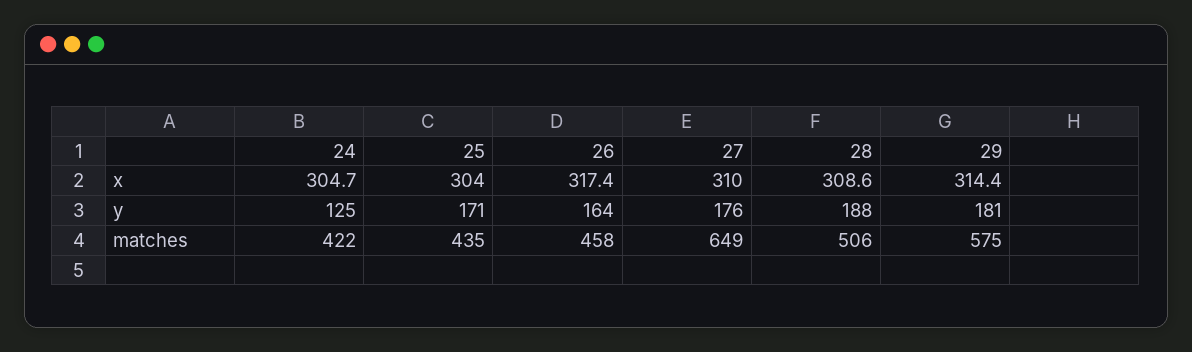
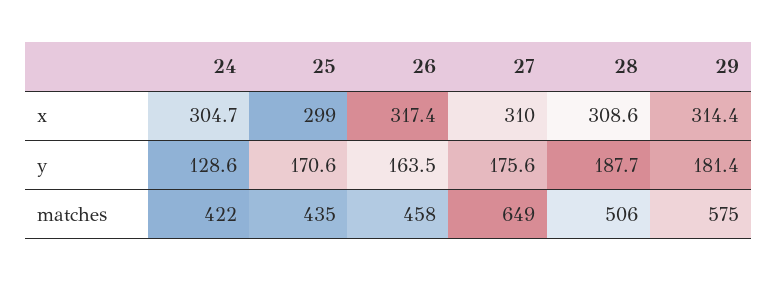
25, x: 304 -> 299
24, y: 125 -> 128.6

